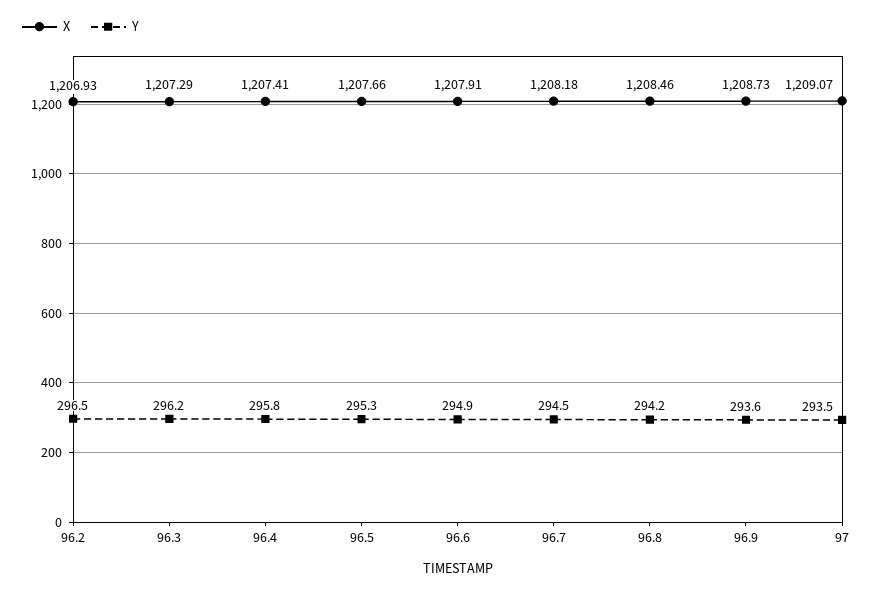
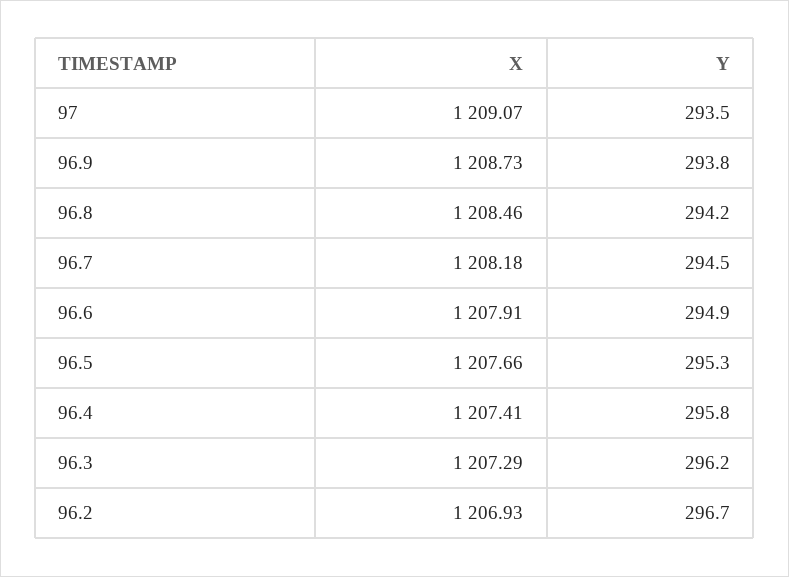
Y, 96.2: 296.5 -> 296.7
Y, 96.9: 293.6 -> 293.8

